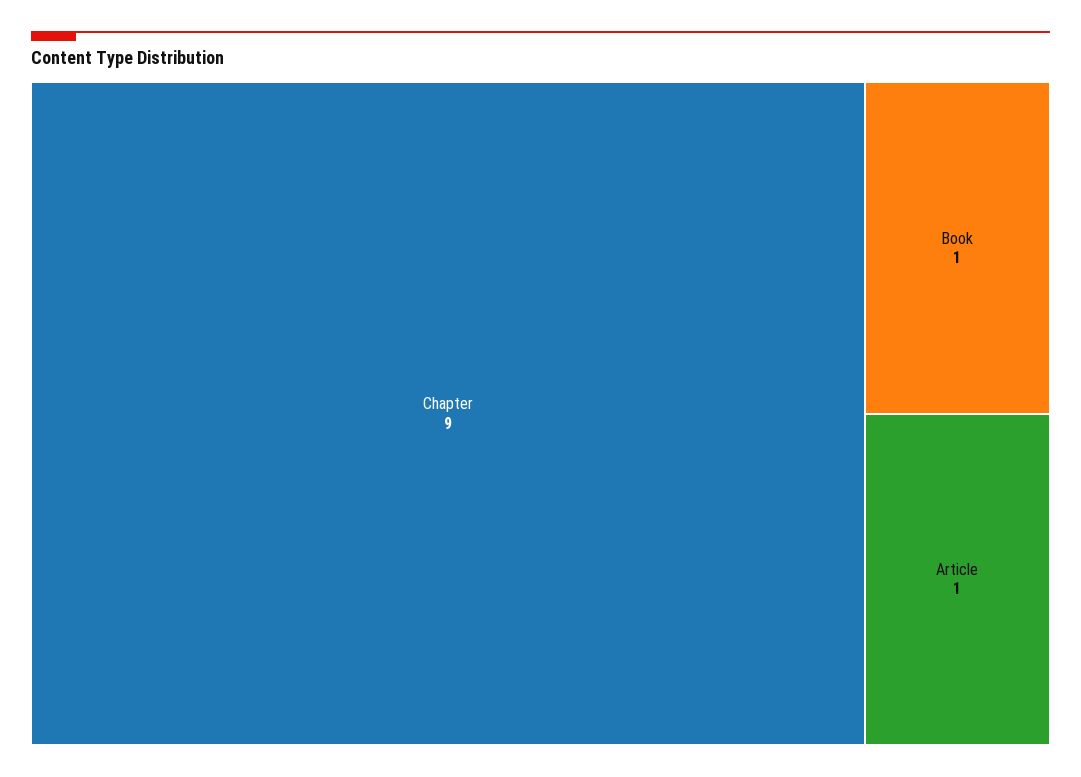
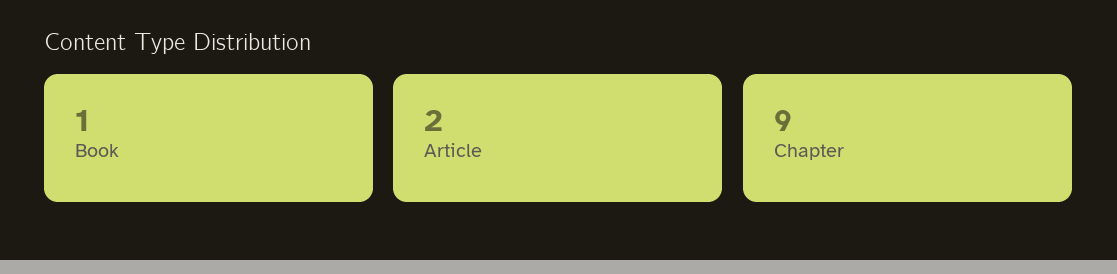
Article: 1 -> 2

